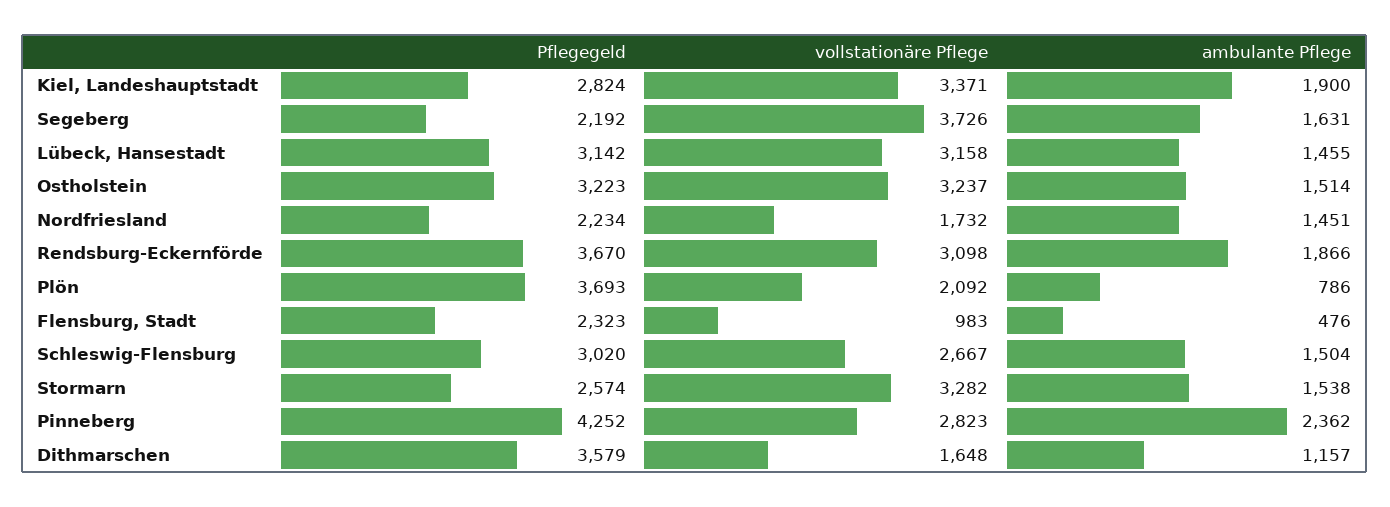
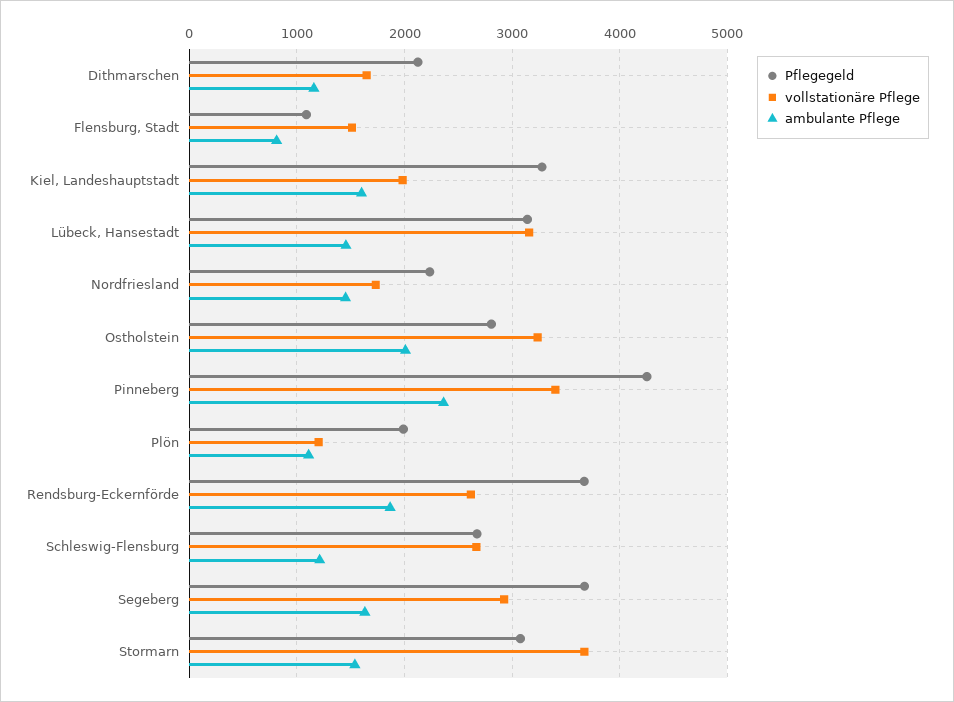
Pflegegeld, Kiel, Landeshauptstadt: 2824 -> 3300
vollstationäre Pflege, Kiel, Landeshauptstadt: 3371 -> 2000
ambulante Pflege, Kiel, Landeshauptstadt: 1900 -> 1600
Pflegegeld, Segeberg: 2192 -> 3700
vollstationäre Pflege, Segeberg: 3726 -> 2900
Pflegegeld, Ostholstein: 3223 -> 2800
ambulante Pflege, Ostholstein: 1514 -> 2000
vollstationäre Pflege, Rendsburg-Eckernförde: 3098 -> 2600
Pflegegeld, Plön: 3693 -> 2000
vollstationäre Pflege, Plön: 2092 -> 1200
ambulante Pflege, Plön: 786 -> 1100
Pflegegeld, Flensburg, Stadt: 2323 -> 1100
vollstationäre Pflege, Flensburg, Stadt: 983 -> 1500
ambulante Pflege, Flensburg, Stadt: 476 -> 800
Pflegegeld, Schleswig-Flensburg: 3020 -> 2700
ambulante Pflege, Schleswig-Flensburg: 1504 -> 1200
Pflegegeld, Stormarn: 2574 -> 3100
vollstationäre Pflege, Stormarn: 3282 -> 3700
vollstationäre Pflege, Pinneberg: 2823 -> 3400
Pflegegeld, Dithmarschen: 3579 -> 2100

